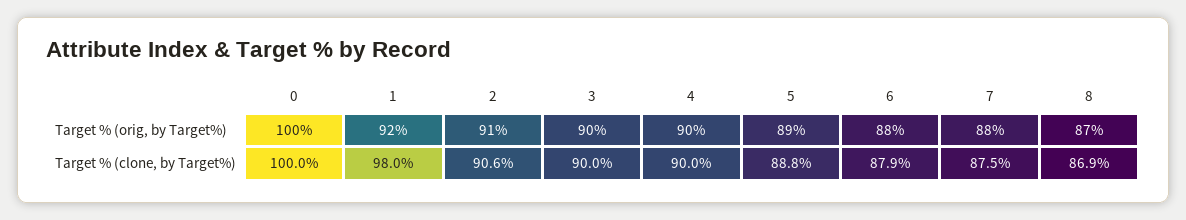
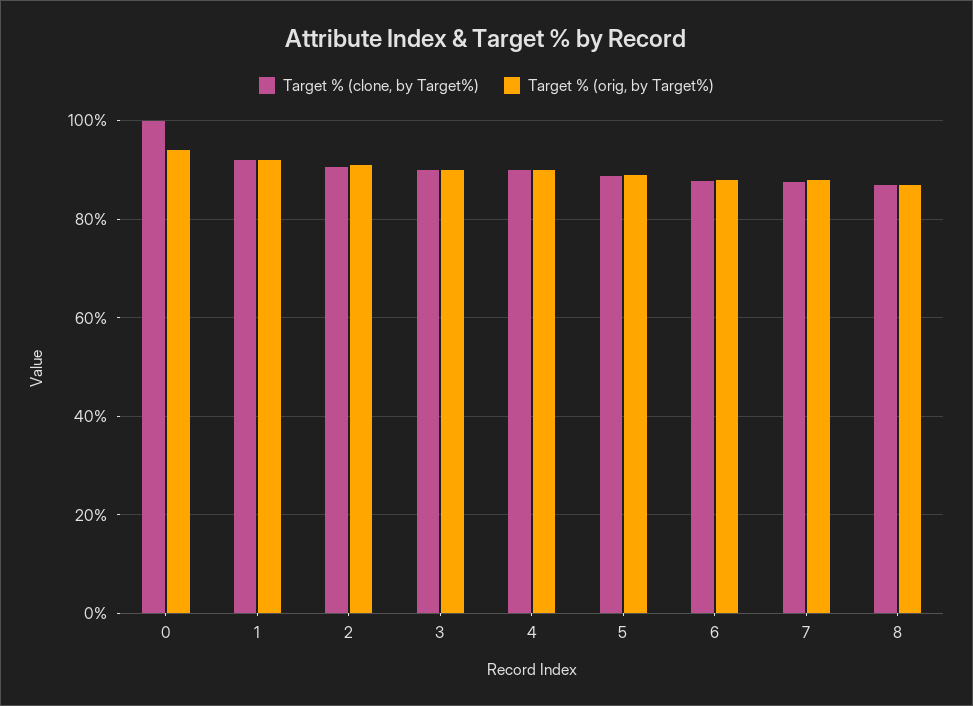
Target % (orig, by Target%), 0: 100 -> 94
Target % (clone, by Target%), 1: 98 -> 92

